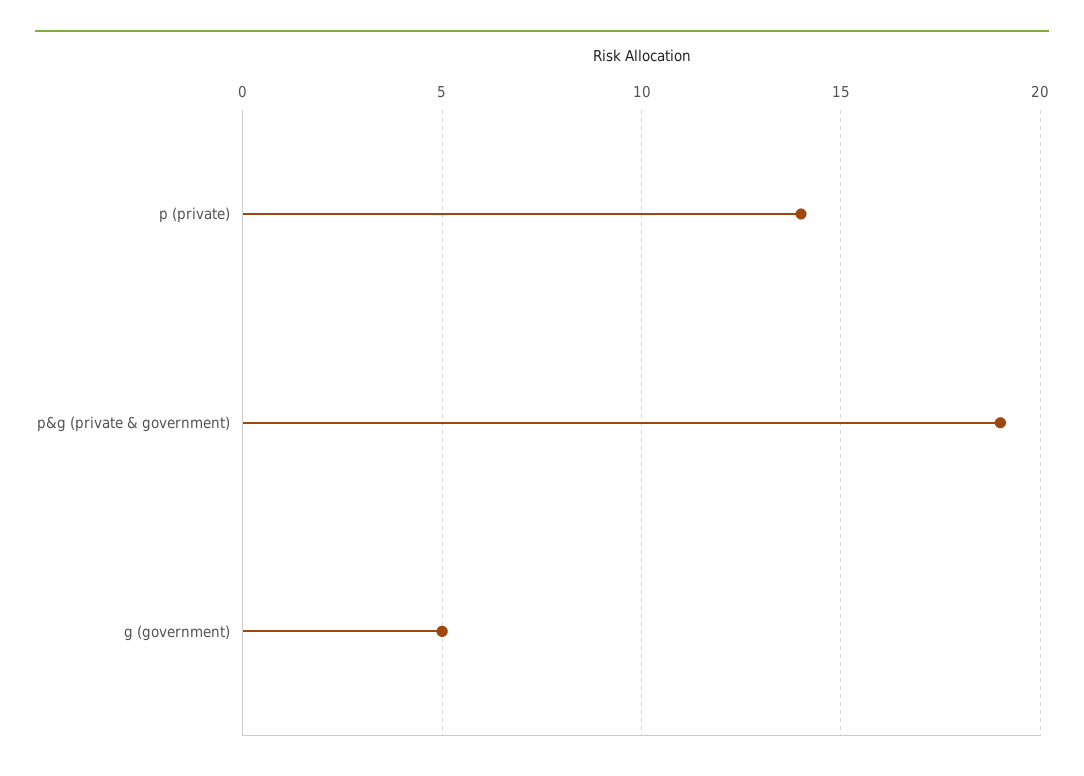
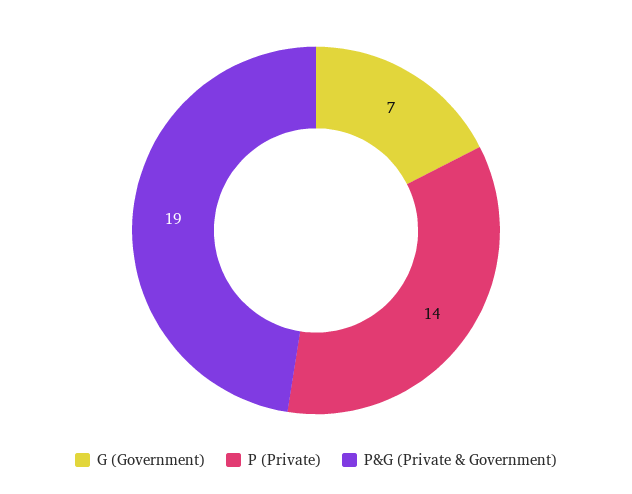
g (government): 5 -> 7

